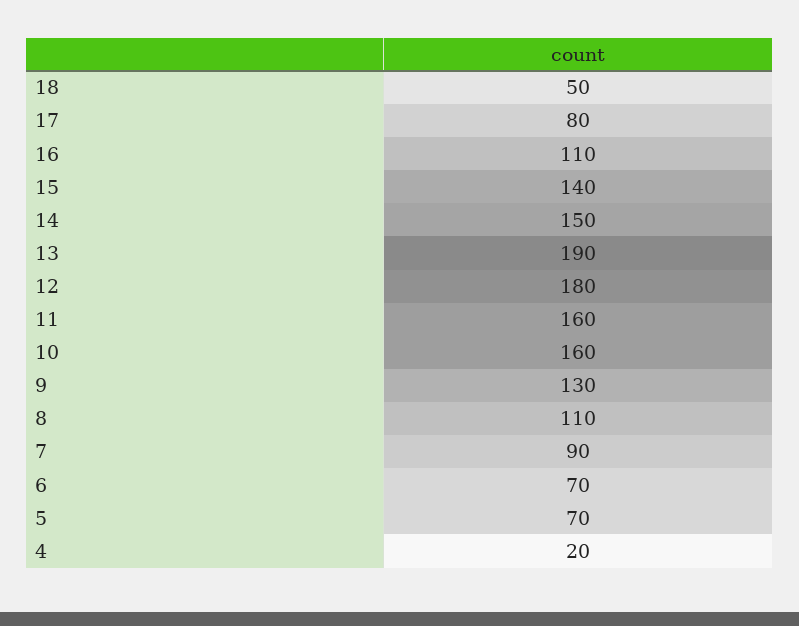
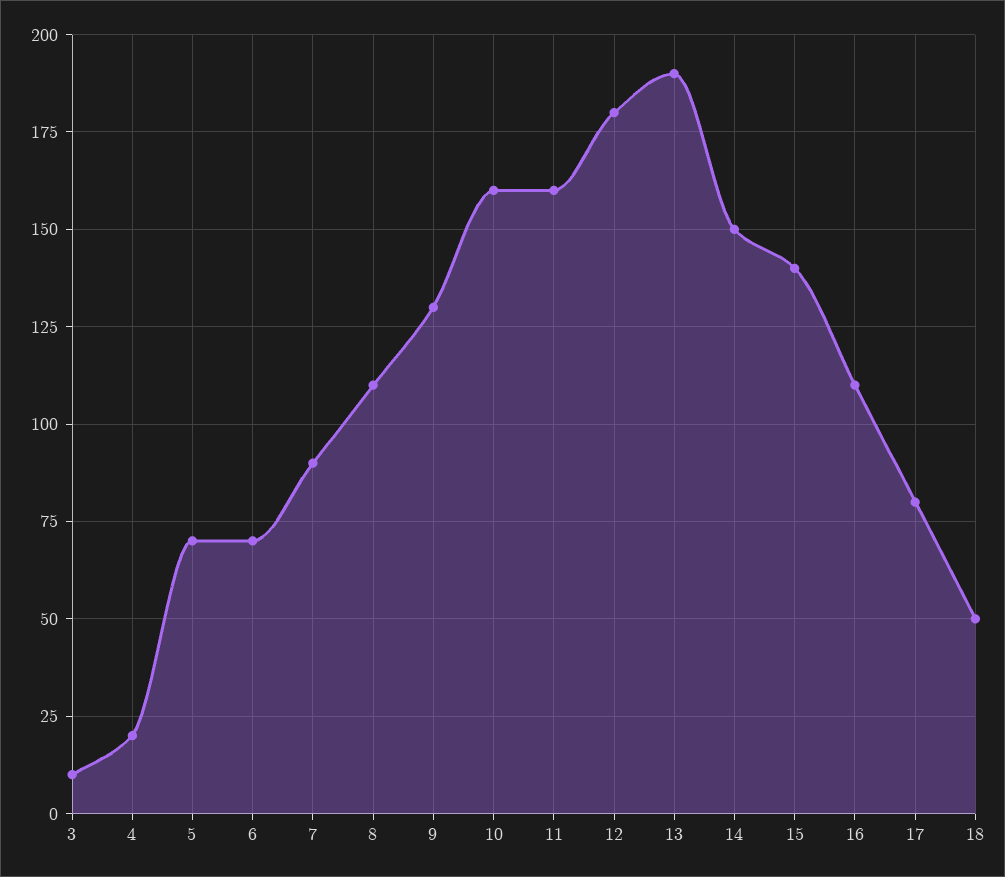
3: none -> 10

